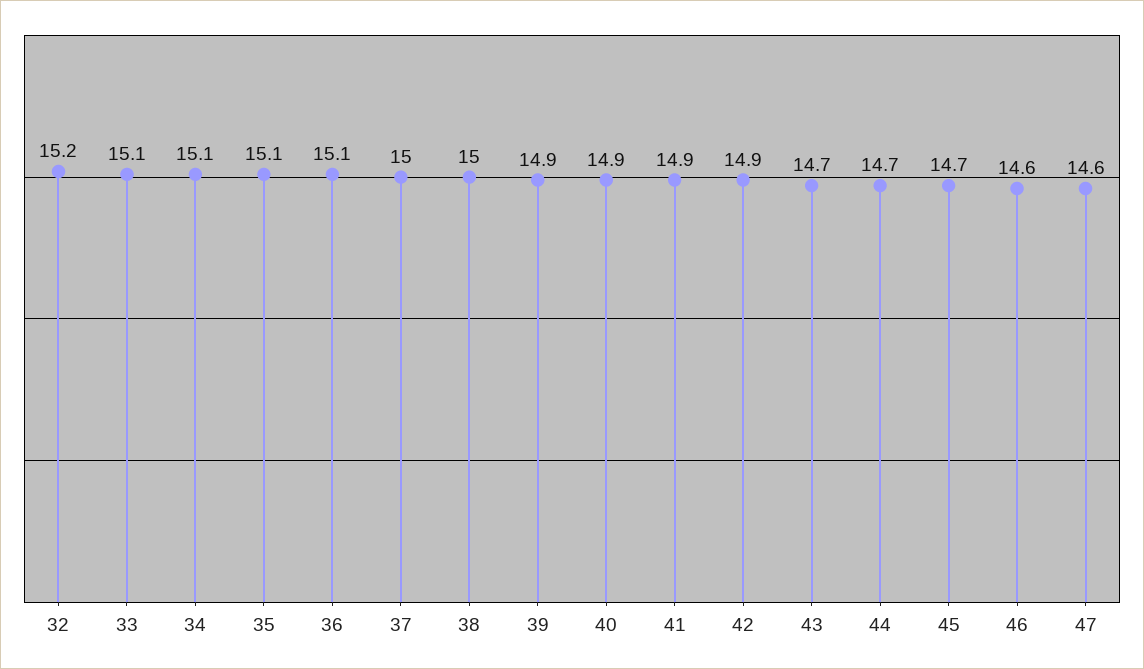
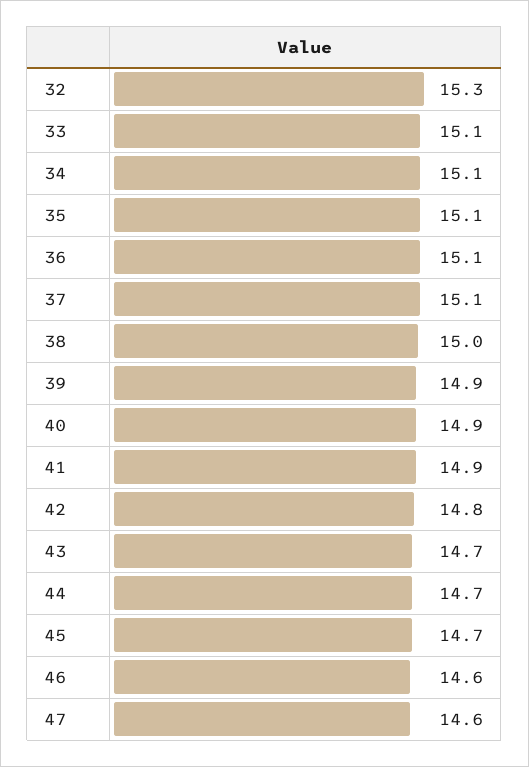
32: 15.2 -> 15.3
37: 15 -> 15.1
42: 14.9 -> 14.8

